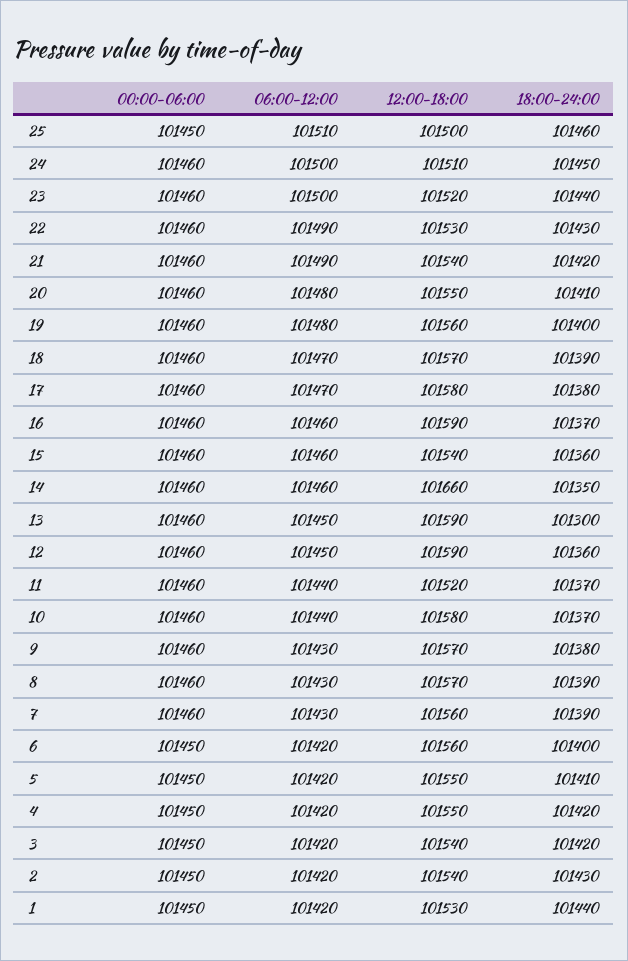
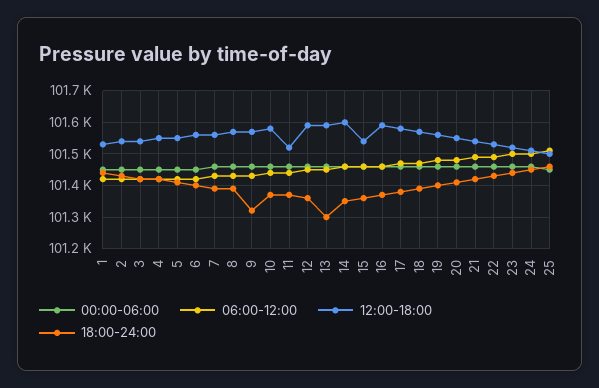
12:00-18:00, 14: 101660 -> 101600
18:00-24:00, 9: 101380 -> 101320

